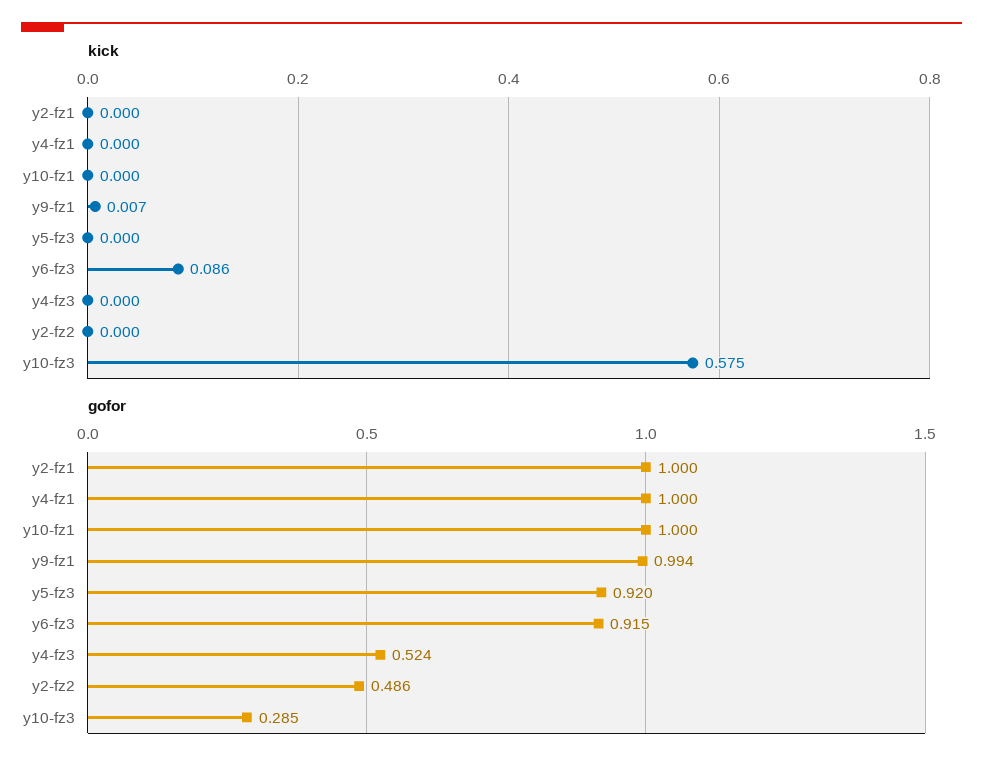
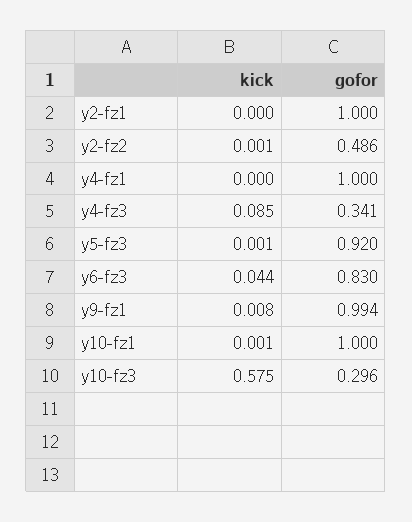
kick, y10-fz1: 0 -> 0.001
kick, y9-fz1: 0.007 -> 0.008
kick, y5-fz3: 0 -> 0.001
kick, y6-fz3: 0.086 -> 0.044
kick, y4-fz3: 0 -> 0.085
kick, y2-fz2: 0 -> 0.001
gofor, y6-fz3: 0.915 -> 0.83
gofor, y4-fz3: 0.524 -> 0.341
gofor, y10-fz3: 0.285 -> 0.296

